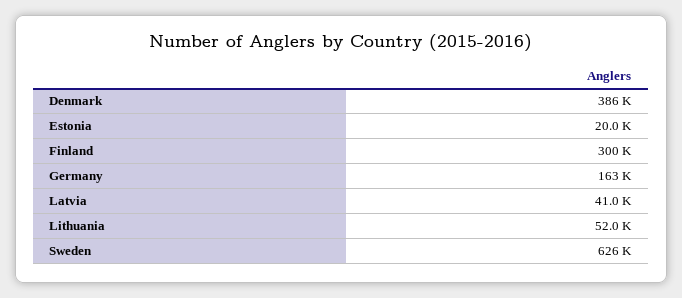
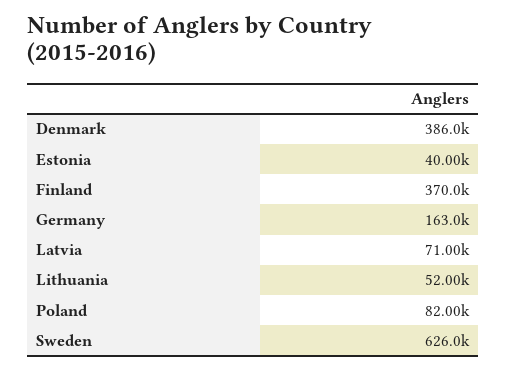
Estonia: 20000 -> 40000
Finland: 300000 -> 370000
Latvia: 41000 -> 71000
Poland: none -> 82000

